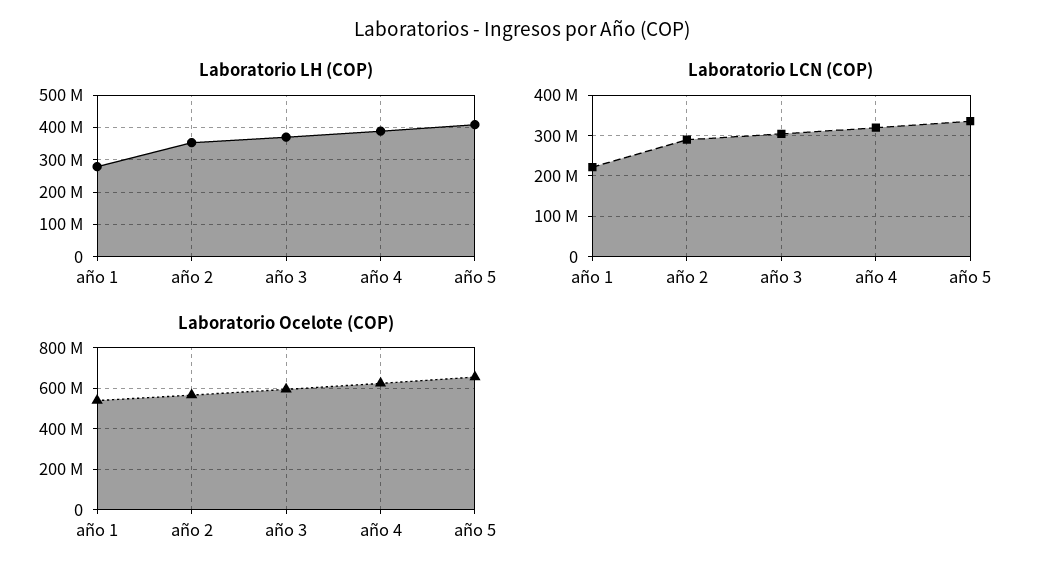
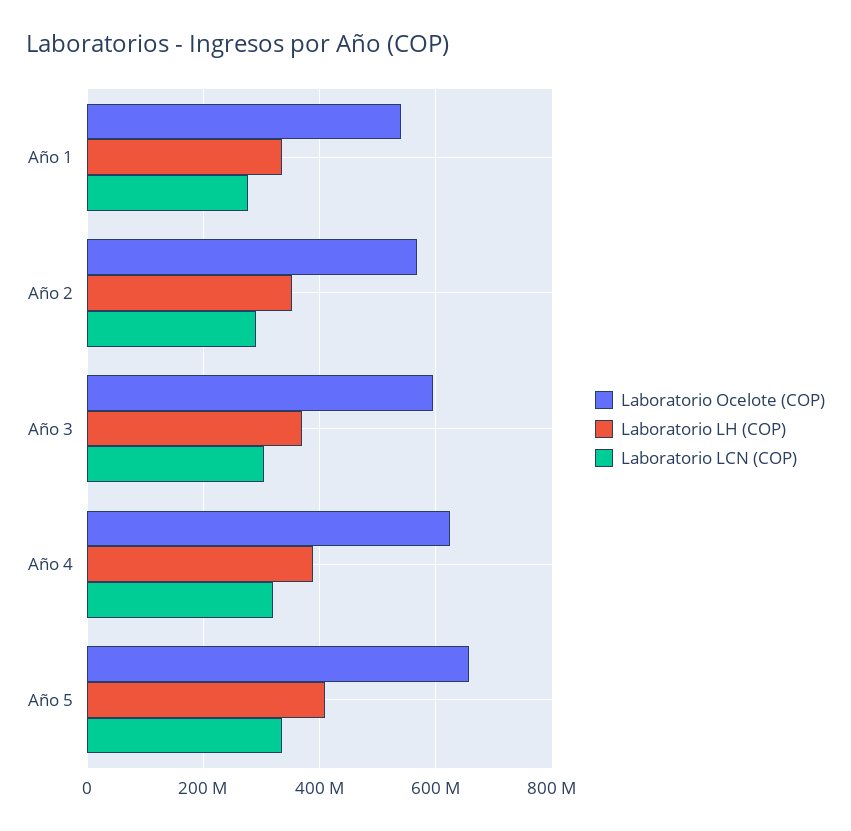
Laboratorio LH (COP), año 1: 280000000 -> 340000000
Laboratorio LCN (COP), año 1: 220000000 -> 280000000

